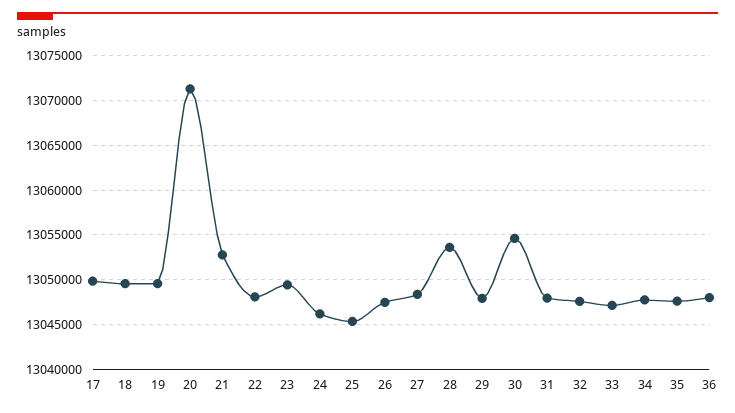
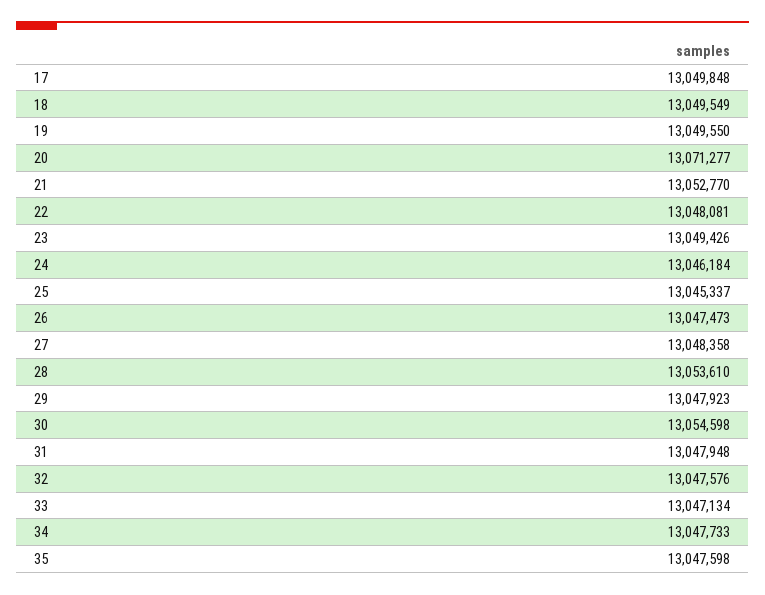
36: 13048000 -> none

